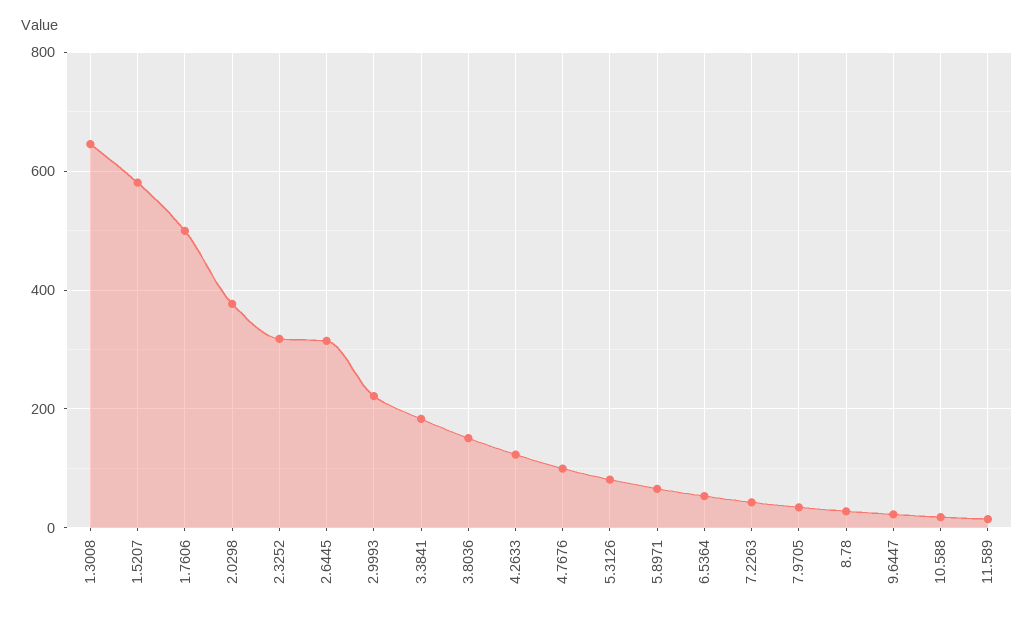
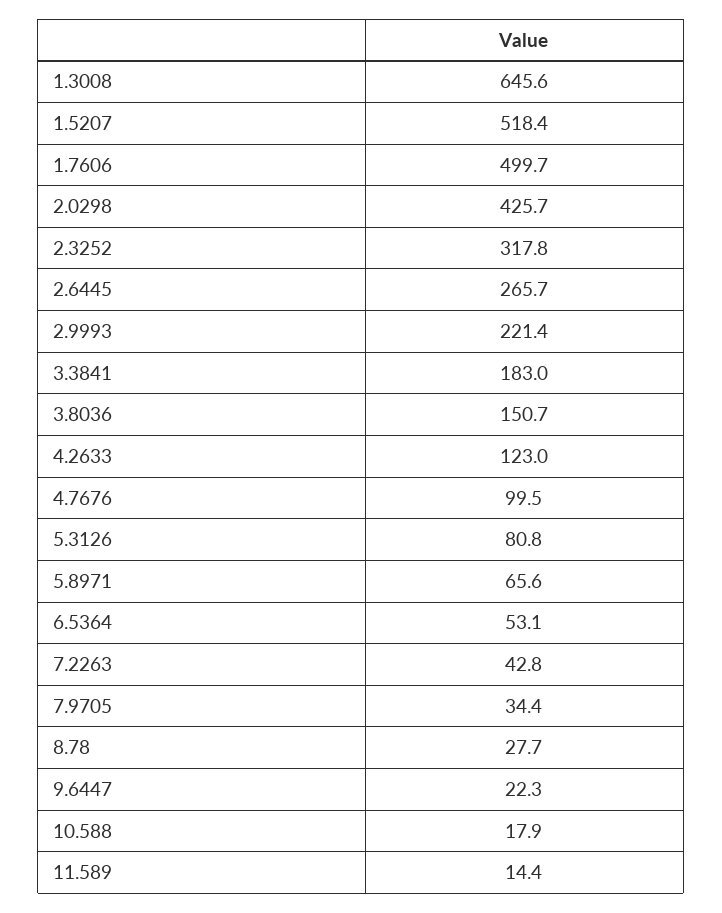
1.5207: 580 -> 518.4
2.0298: 380 -> 425.7
2.6445: 320 -> 265.7

